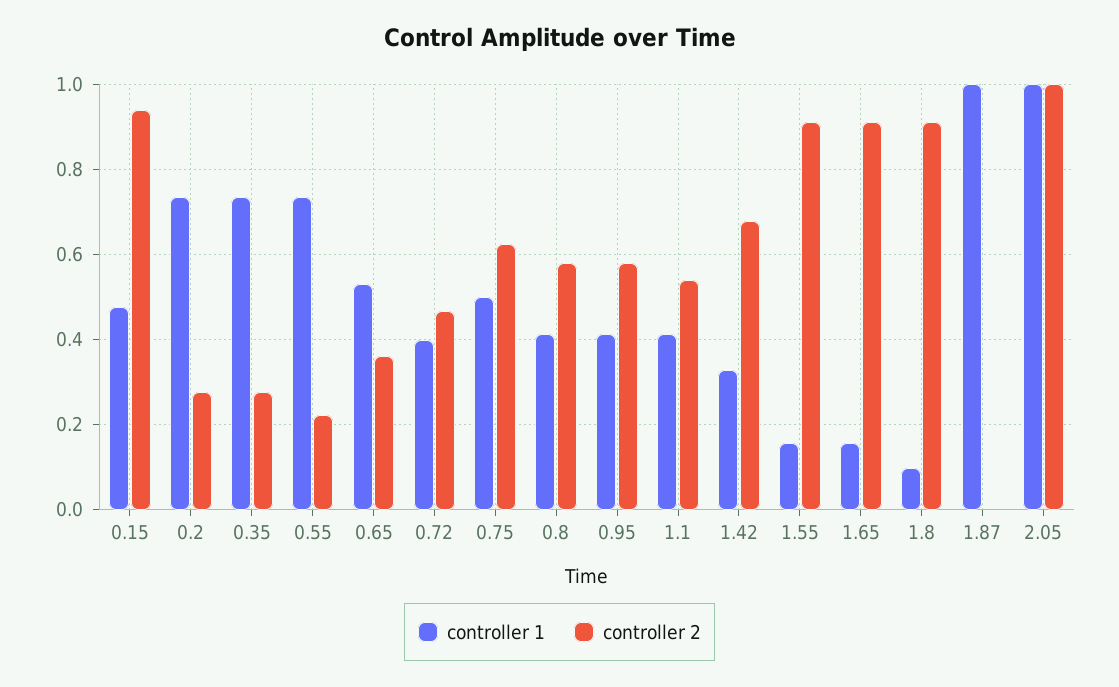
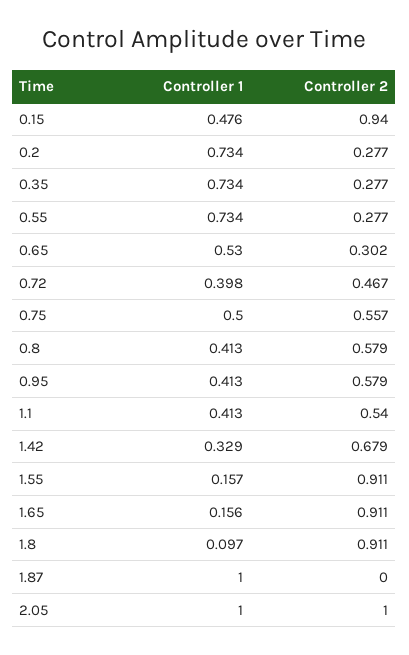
controller 2, 0.55: 0.22 -> 0.277
controller 2, 0.65: 0.36 -> 0.302
controller 2, 0.75: 0.62 -> 0.557

